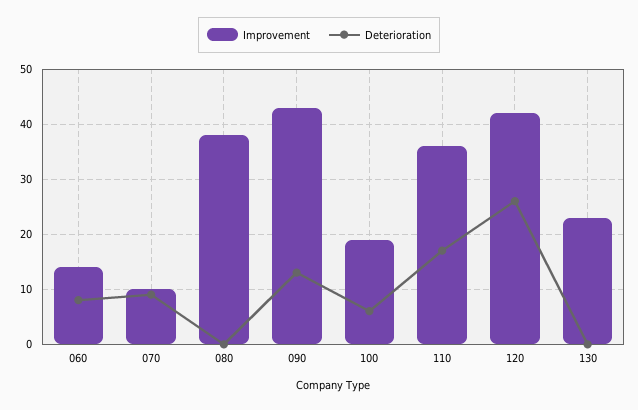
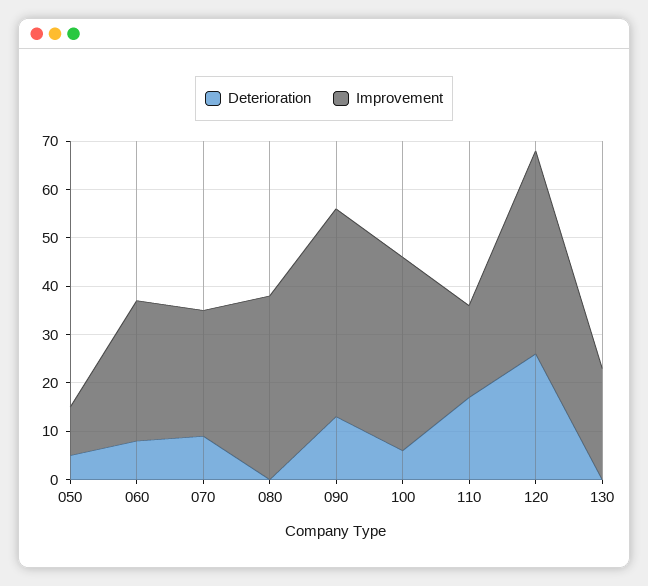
Improvement, 060: 15 -> 30
Improvement, 070: 10 -> 25
Improvement, 100: 20 -> 40
Improvement, 110: 35 -> 20
Deterioration, 050: none -> 5
Improvement, 050: none -> 10

